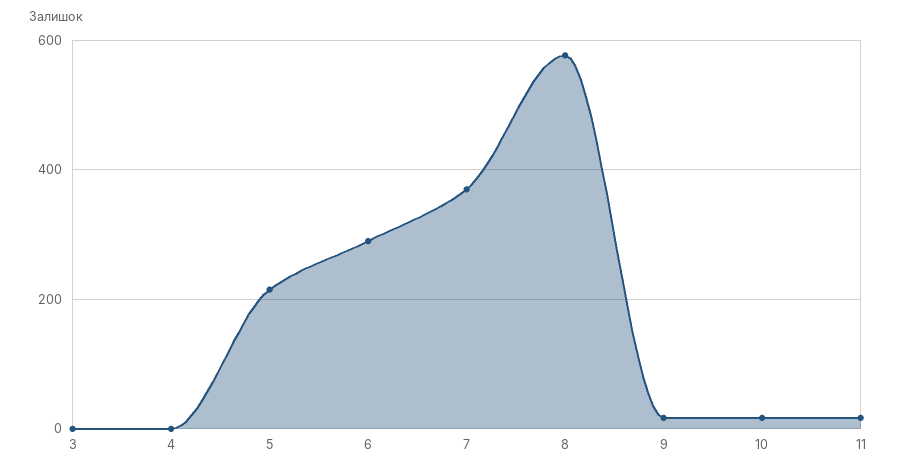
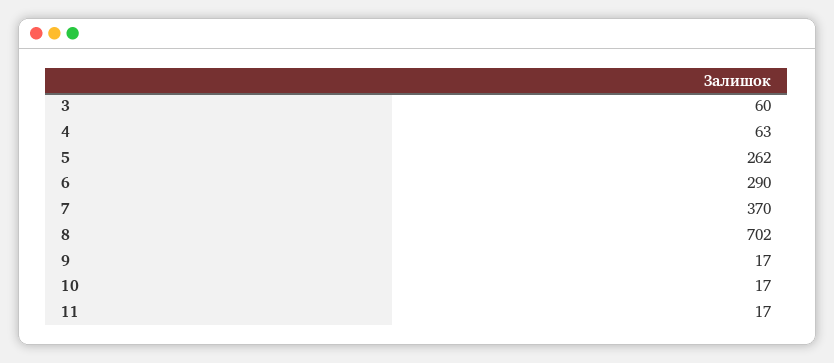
3: 0 -> 60
4: 0 -> 63
5: 220 -> 262
8: 580 -> 702

